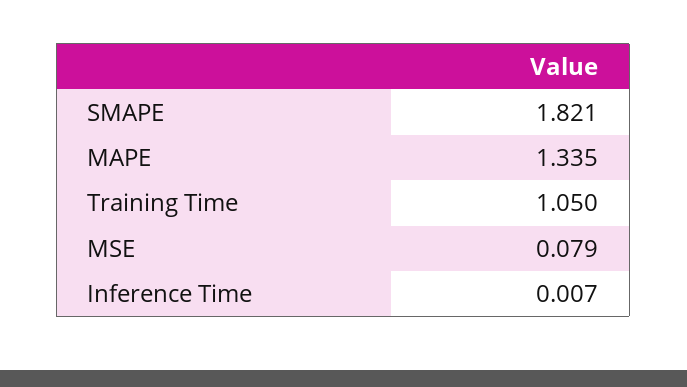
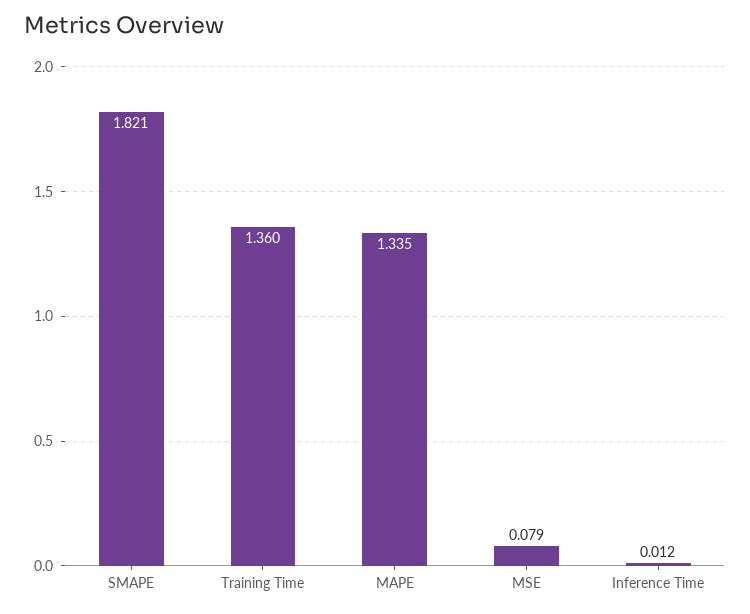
Training Time: 1.05 -> 1.36
Inference Time: 0.007 -> 0.012

